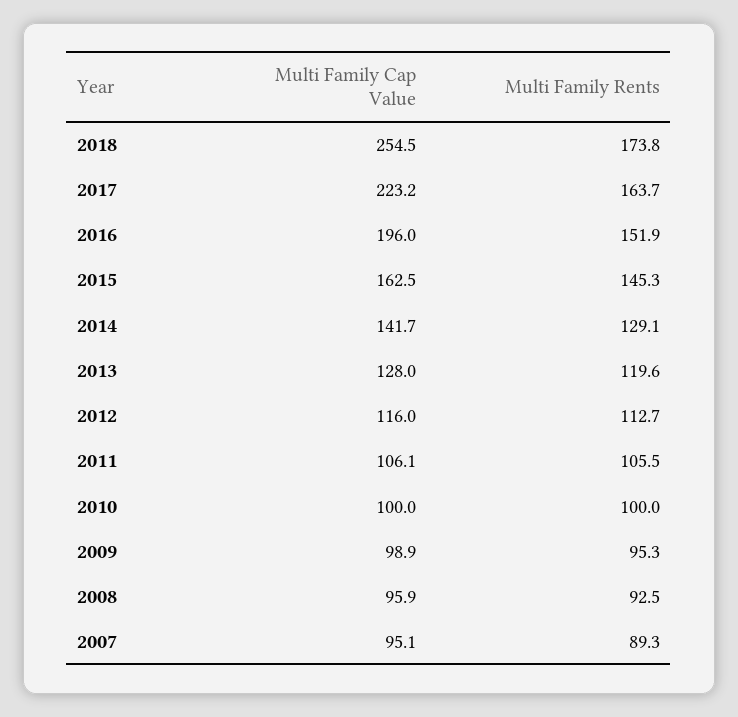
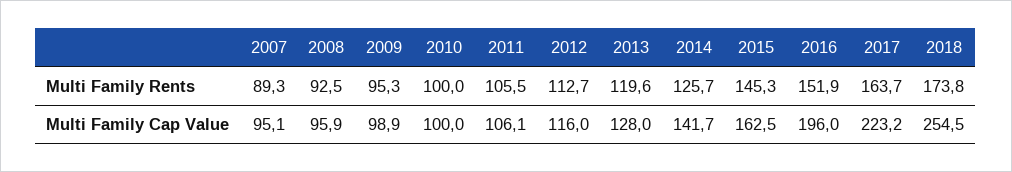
Multi Family Rents, 2014: 129.1 -> 125.7

